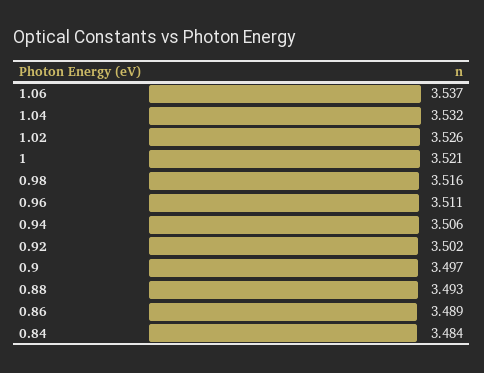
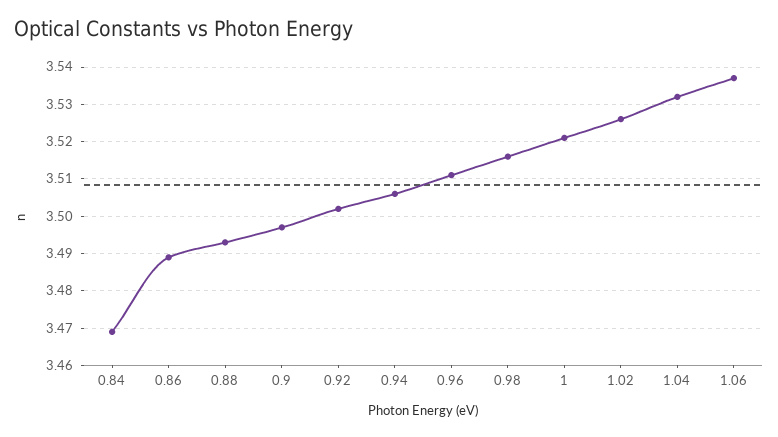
0.84: 3.484 -> 3.47

